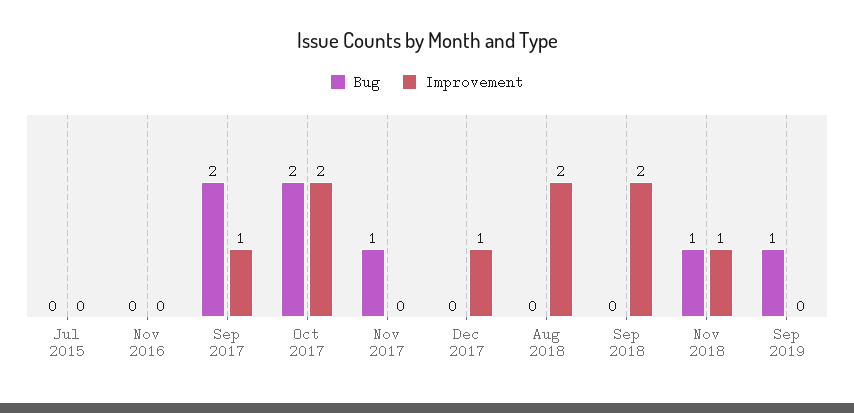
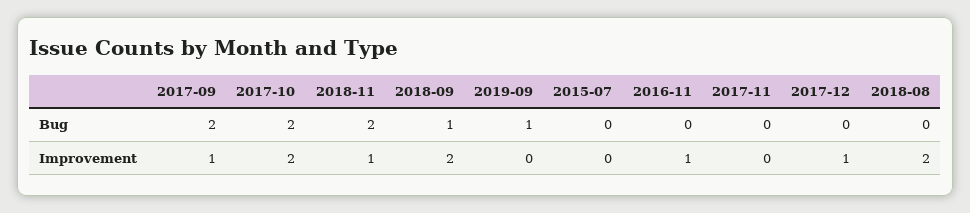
Improvement, Nov 2016: 0 -> 1
Bug, Nov 2017: 1 -> 0
Bug, Sep 2018: 0 -> 1
Bug, Nov 2018: 1 -> 2

